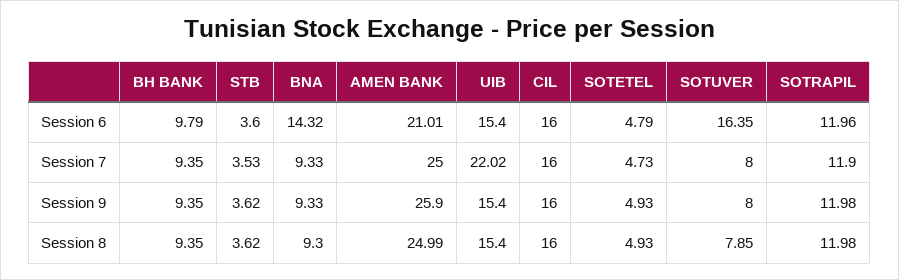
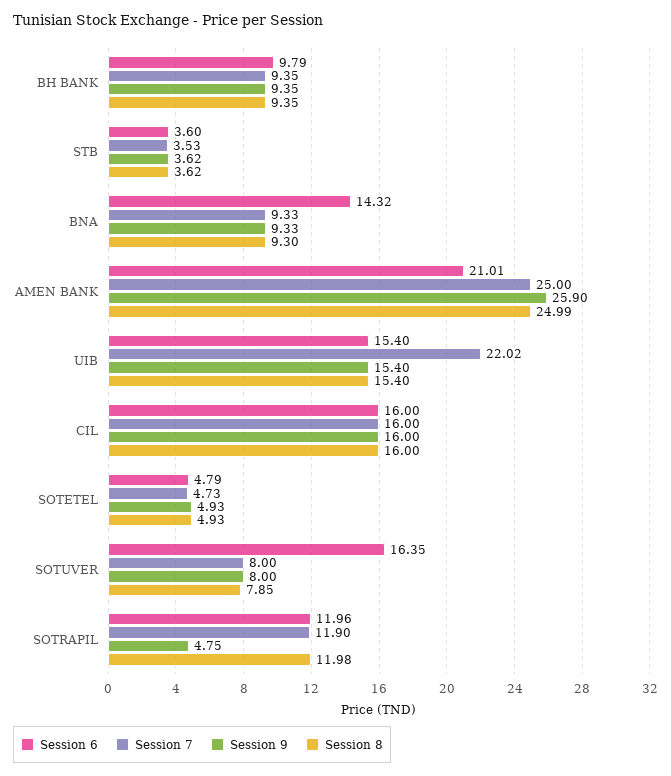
Session 9, SOTRAPIL: 11.98 -> 4.75

